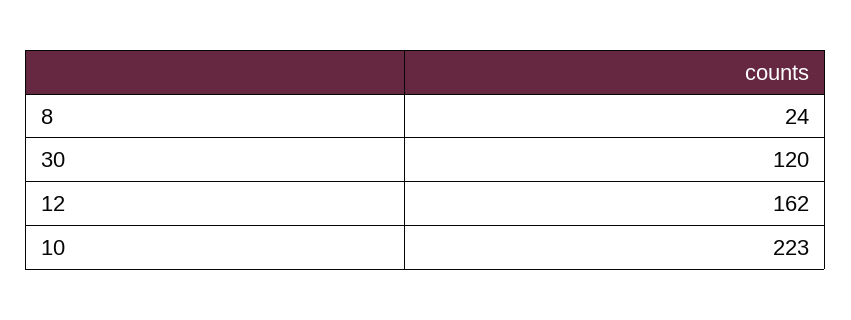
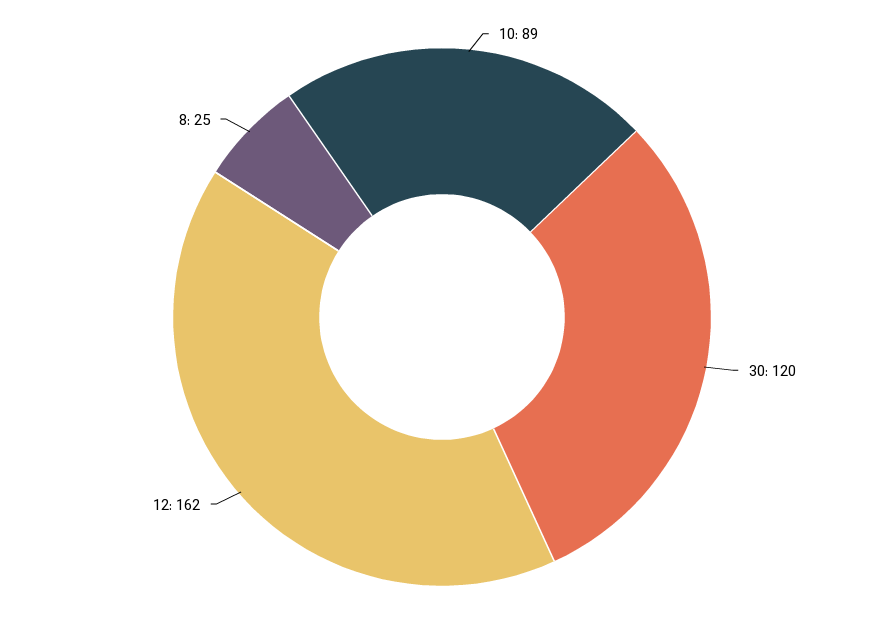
8: 24 -> 25
10: 223 -> 89

